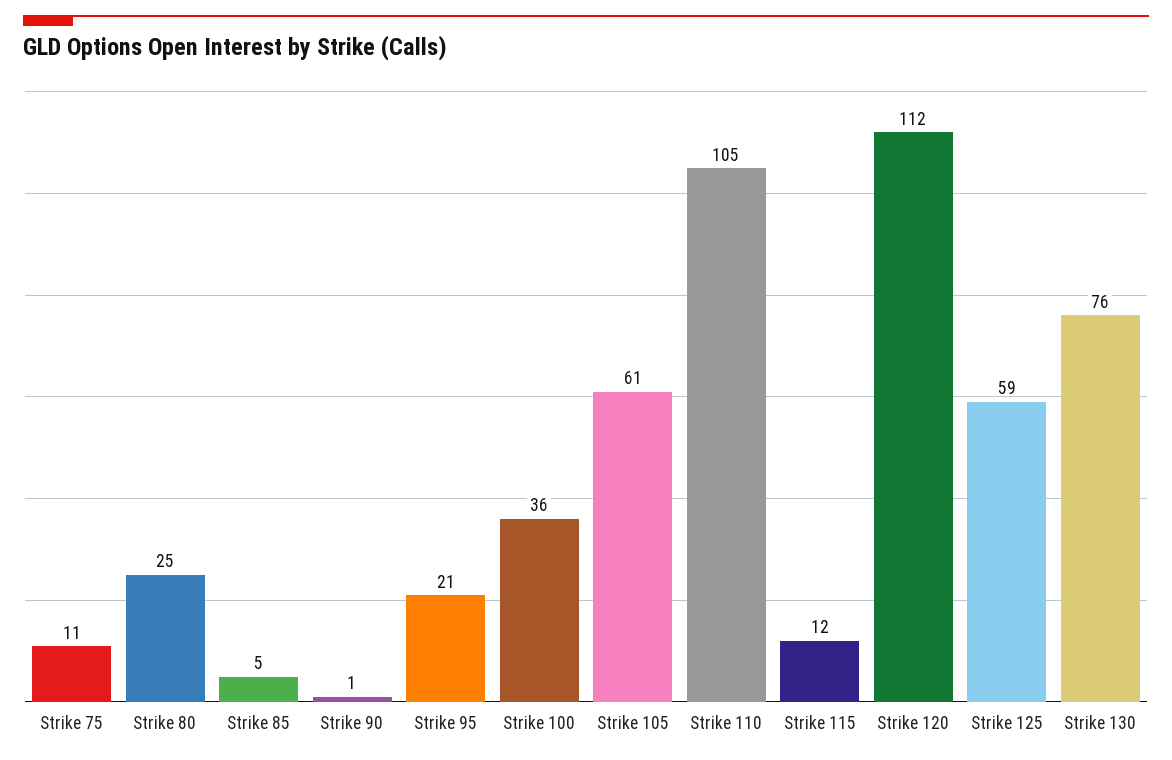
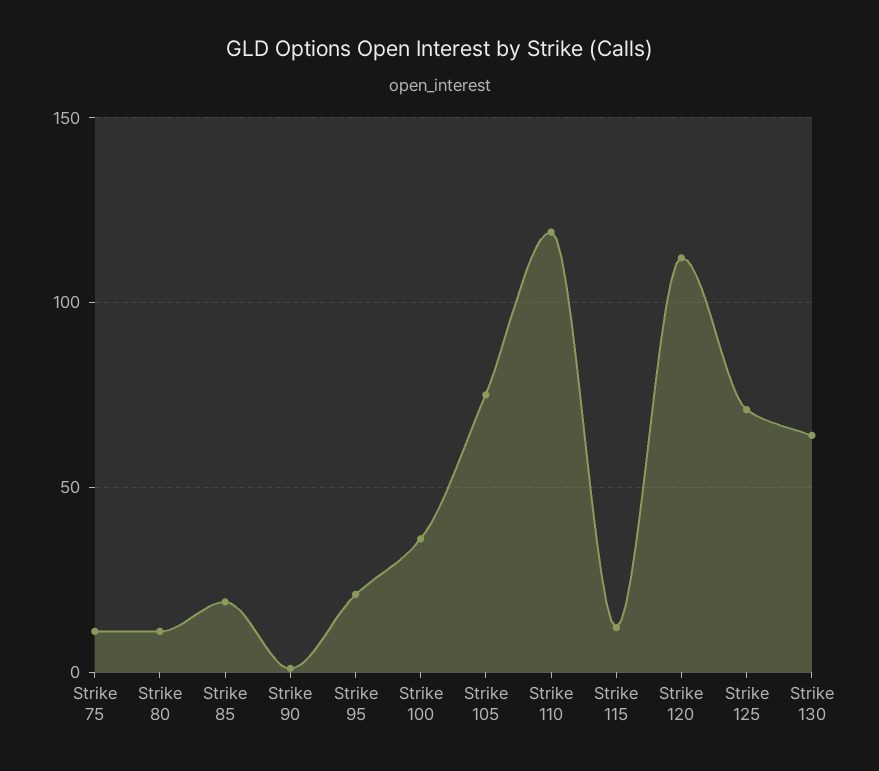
Strike 80: 25 -> 10
Strike 85: 5 -> 20
Strike 105: 61 -> 75
Strike 110: 105 -> 120
Strike 125: 59 -> 70
Strike 130: 76 -> 65

